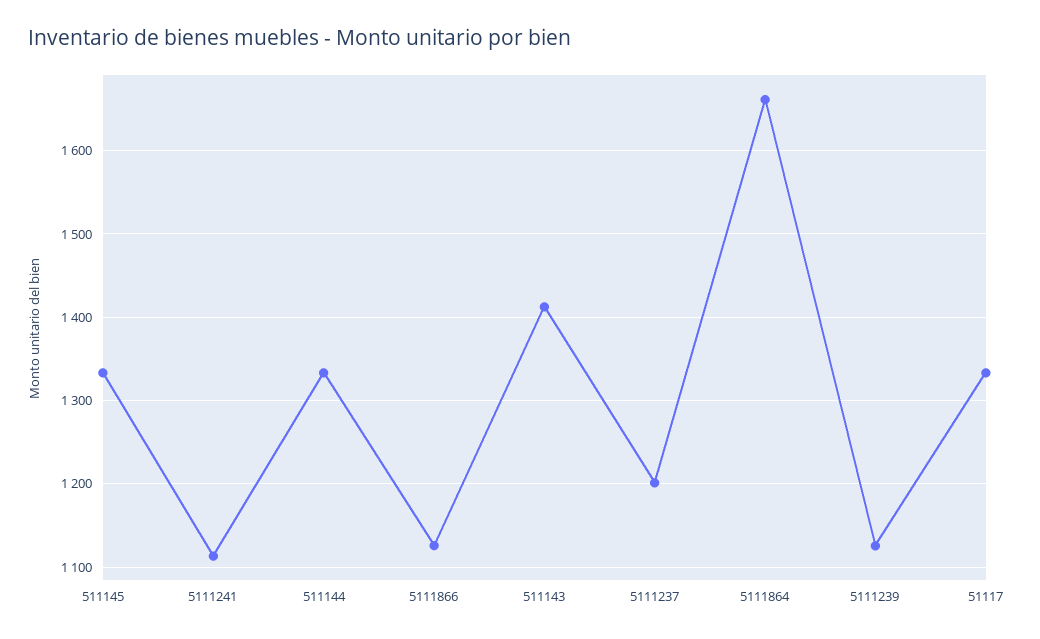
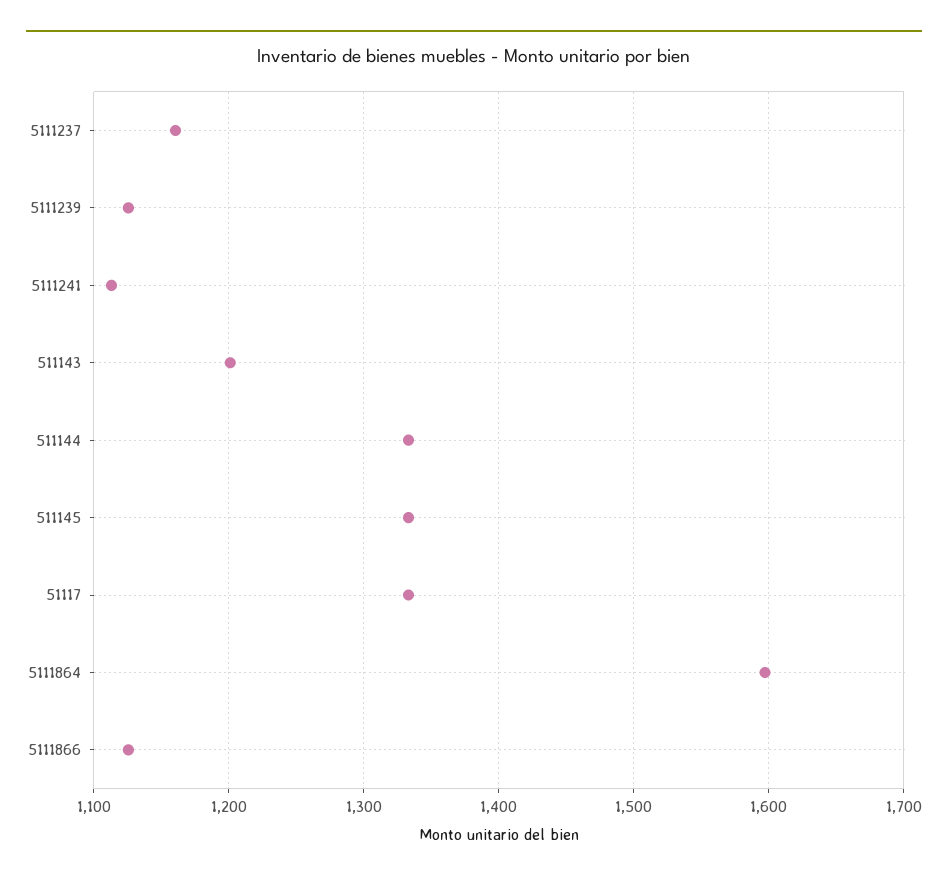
511143: 1410 -> 1200
5111237: 1200 -> 1160
5111864: 1660 -> 1600

